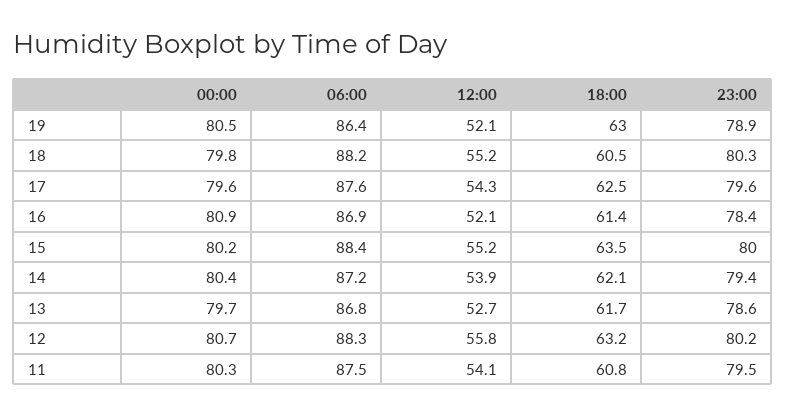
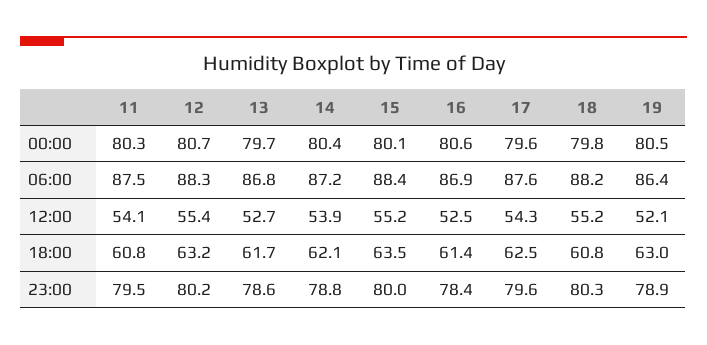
18:00, 18: 60.5 -> 60.8
00:00, 16: 80.9 -> 80.6
12:00, 16: 52.1 -> 52.5
00:00, 15: 80.2 -> 80.1
23:00, 14: 79.4 -> 78.8
12:00, 12: 55.8 -> 55.4

